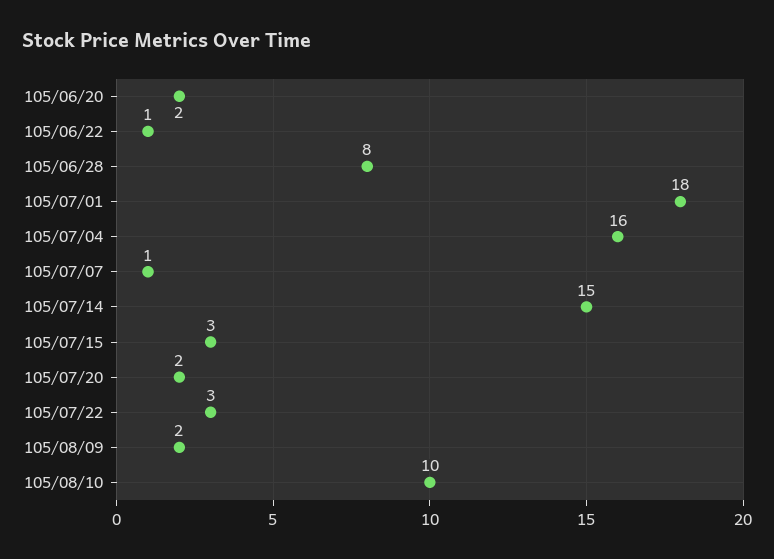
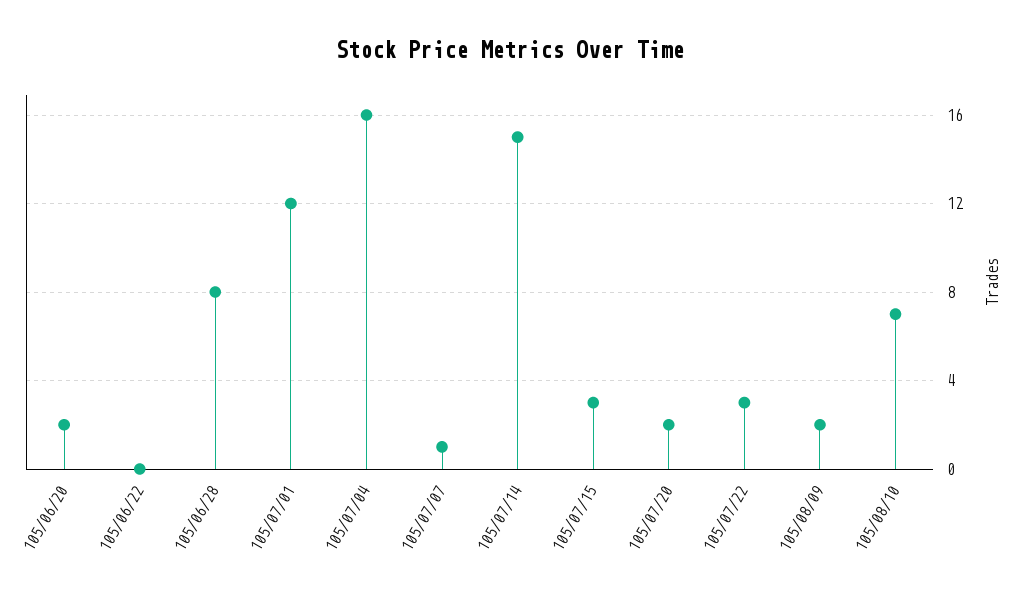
105/06/22: 1 -> 0
105/07/01: 18 -> 12
105/08/10: 10 -> 7

